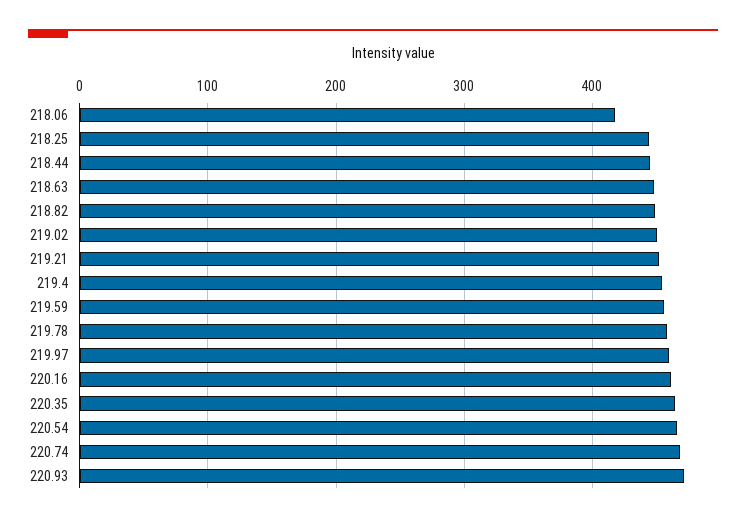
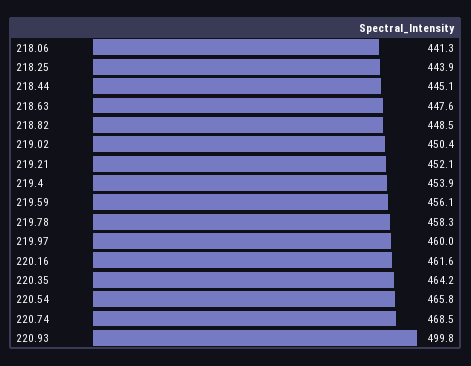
218.06: 420 -> 441.3
220.93: 470 -> 499.8

